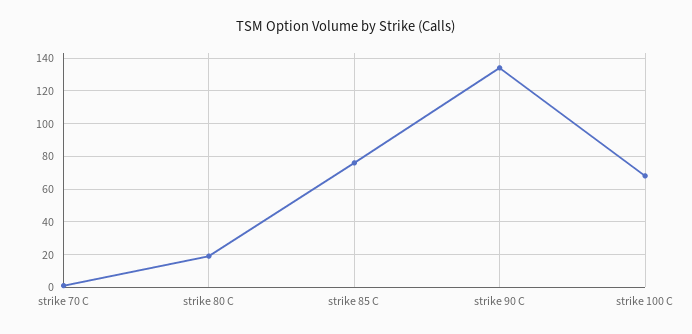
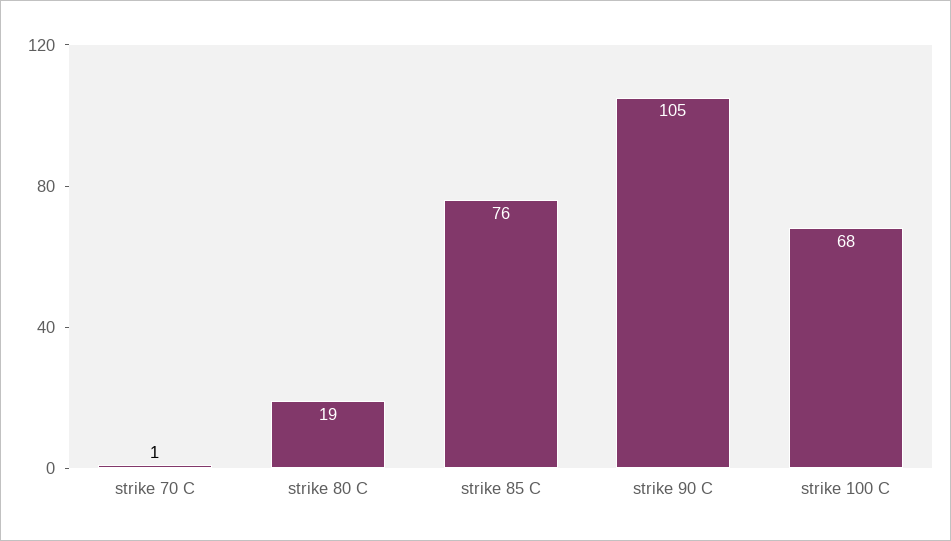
strike 90 C: 135 -> 105

